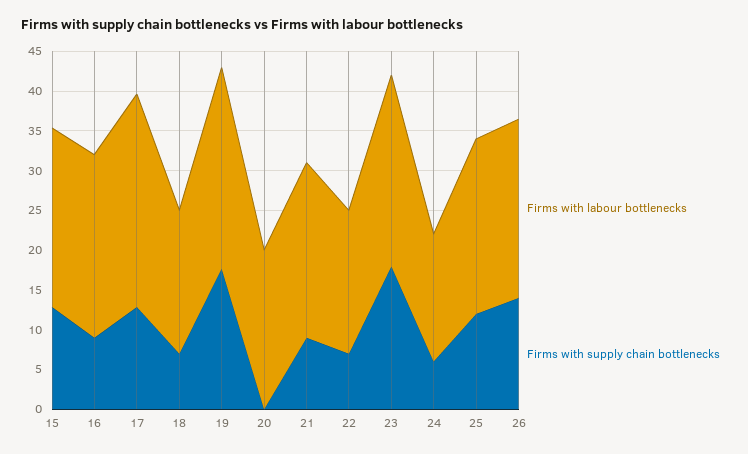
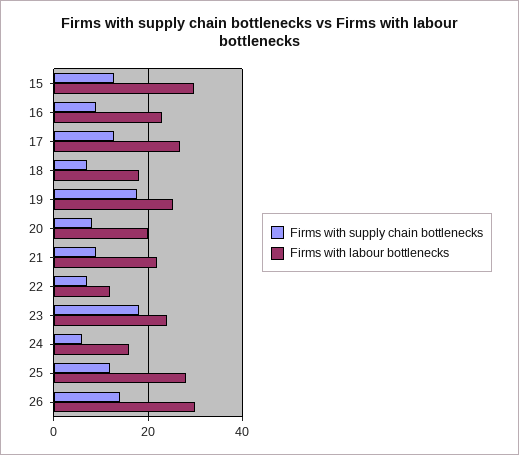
Firms with labour bottlenecks, 15: 22.5 -> 30
Firms with supply chain bottlenecks, 20: 0 -> 8
Firms with labour bottlenecks, 22: 17.5 -> 12
Firms with labour bottlenecks, 25: 22.5 -> 28
Firms with labour bottlenecks, 26: 22.5 -> 30

